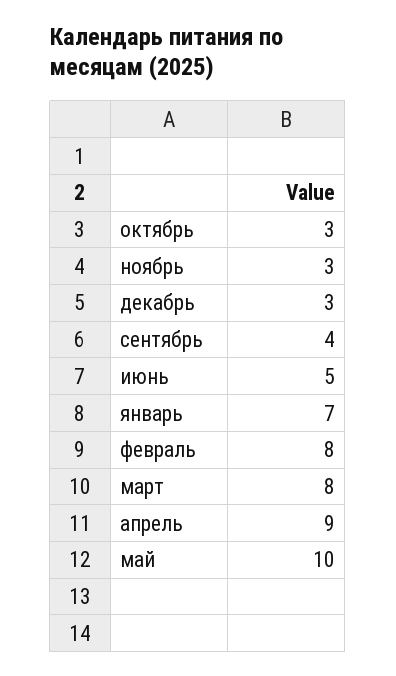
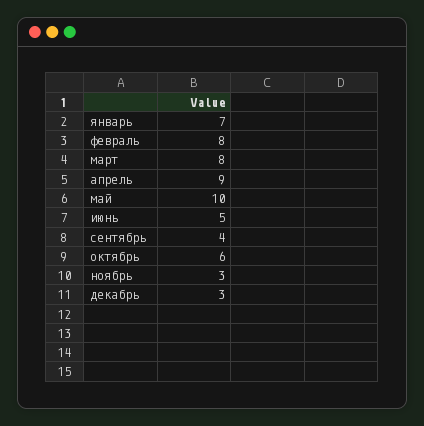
октябрь: 3 -> 6

